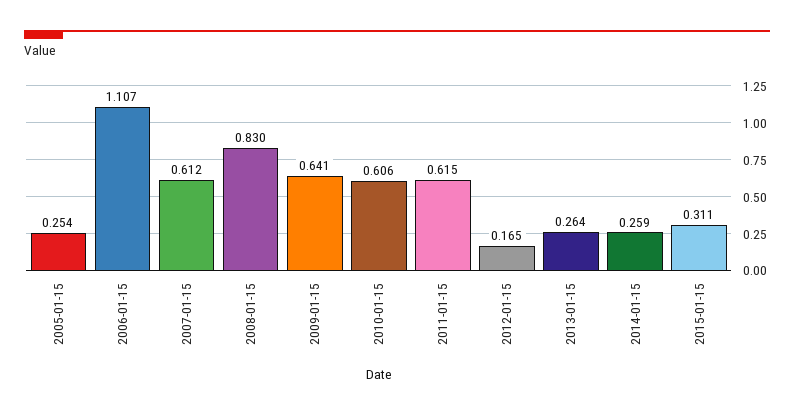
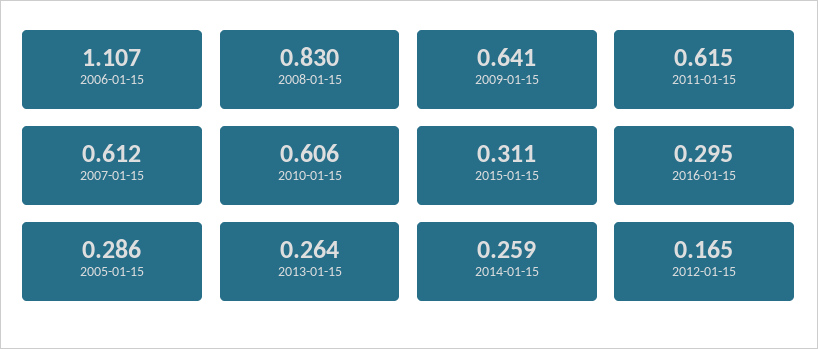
2005-01-15: 0.254 -> 0.286
2016-01-15: none -> 0.295

